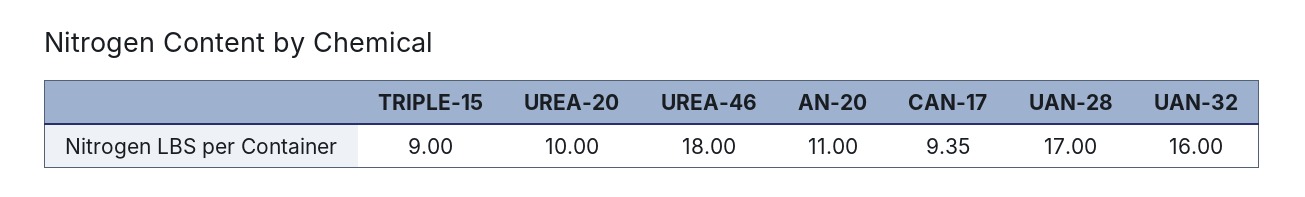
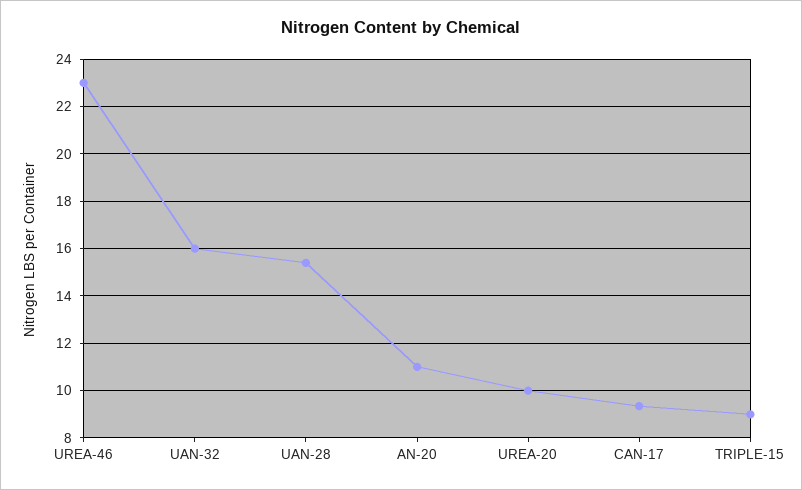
UREA-46: 18 -> 23
UAN-28: 17 -> 15.5

